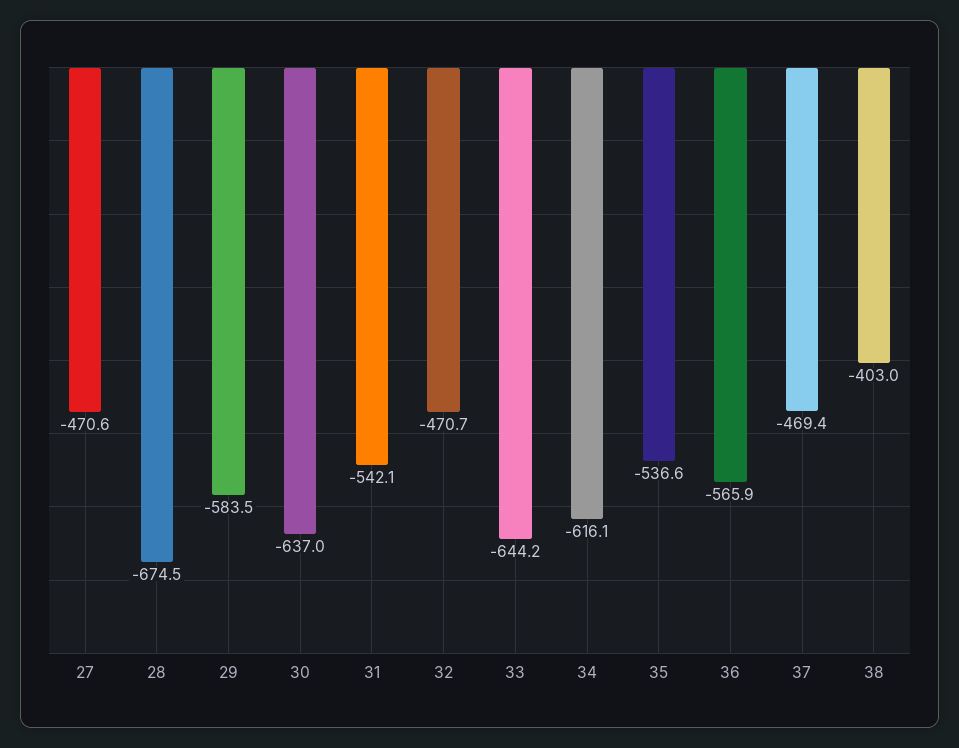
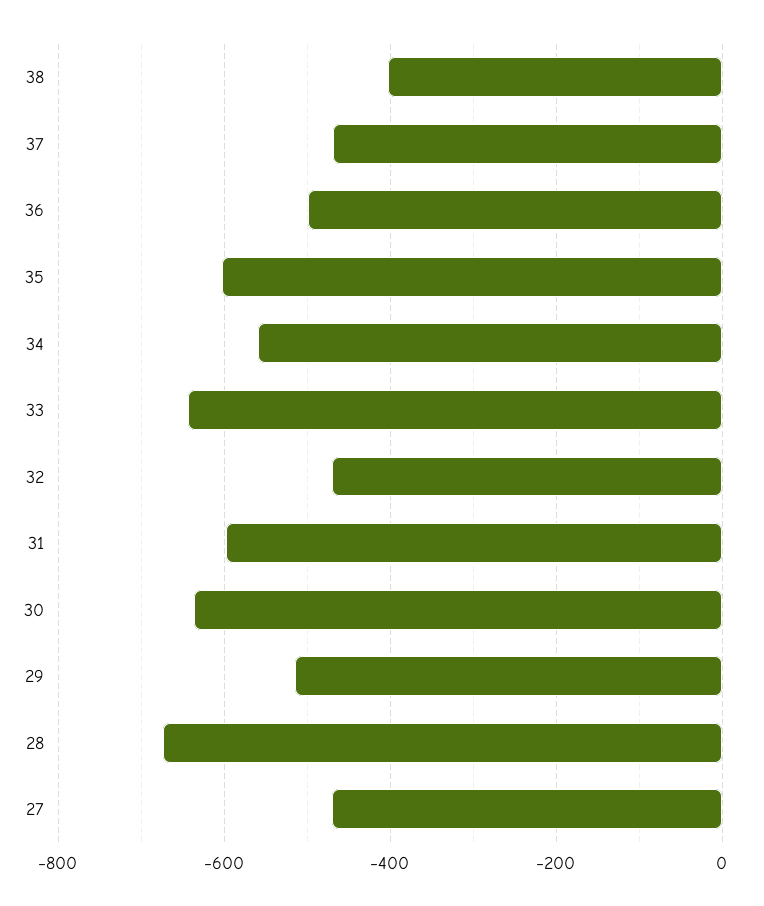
29: -583.5 -> -520
31: -542.1 -> -600
34: -616.1 -> -560
35: -536.6 -> -600
36: -565.9 -> -500

